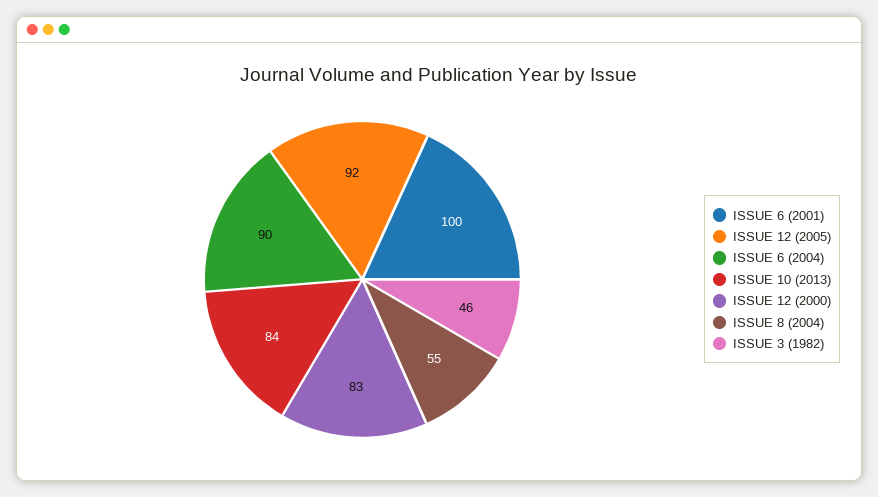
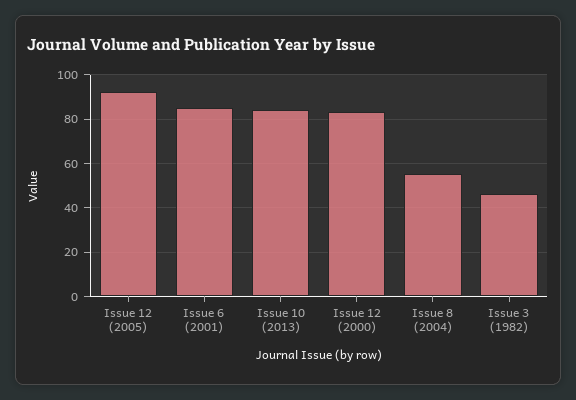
ISSUE 6 (2001): 100 -> 85
ISSUE 6 (2004): 90 -> none

